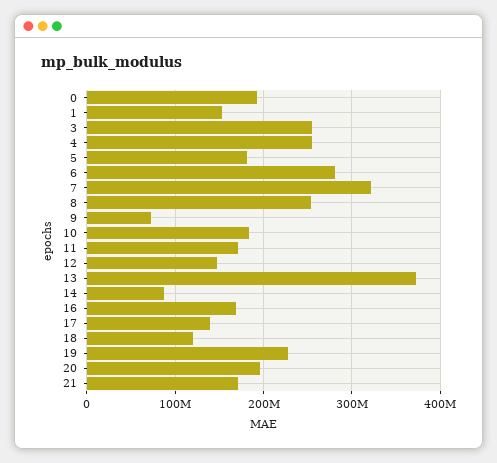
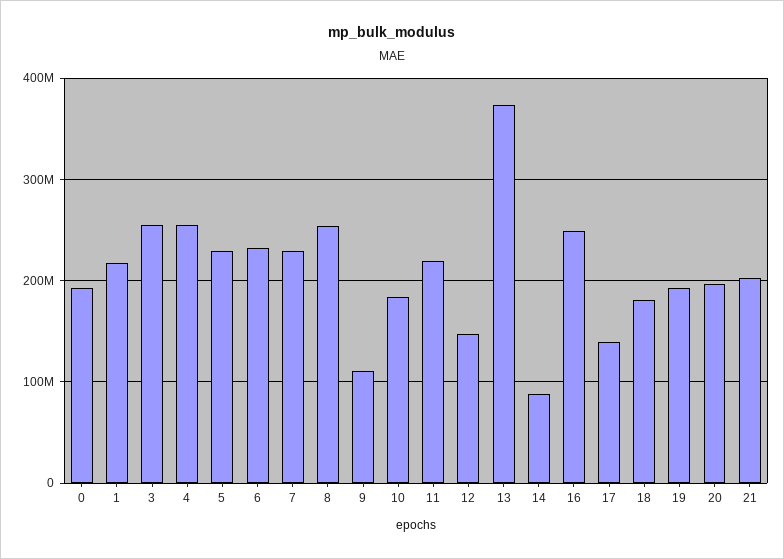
1: 150000000 -> 220000000
5: 180000000 -> 230000000
6: 280000000 -> 230000000
7: 320000000 -> 230000000
9: 70000000 -> 110000000
11: 170000000 -> 220000000
16: 170000000 -> 250000000
18: 120000000 -> 180000000
19: 230000000 -> 190000000
21: 170000000 -> 200000000

